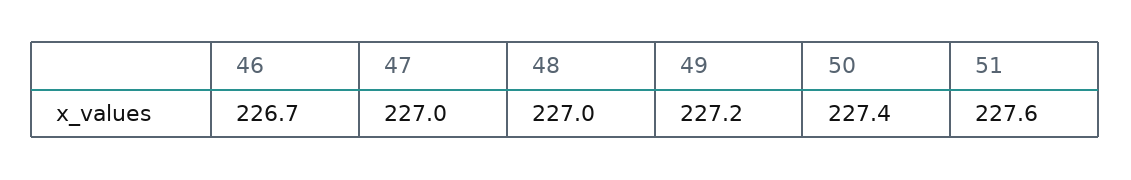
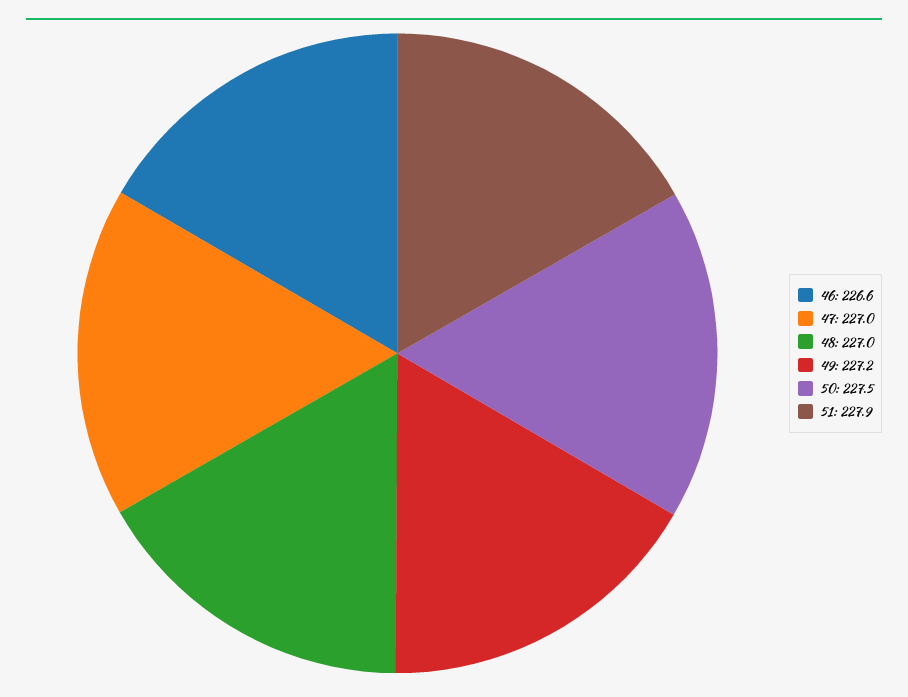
46: 226.7 -> 226.6
50: 227.4 -> 227.5
51: 227.6 -> 227.9

